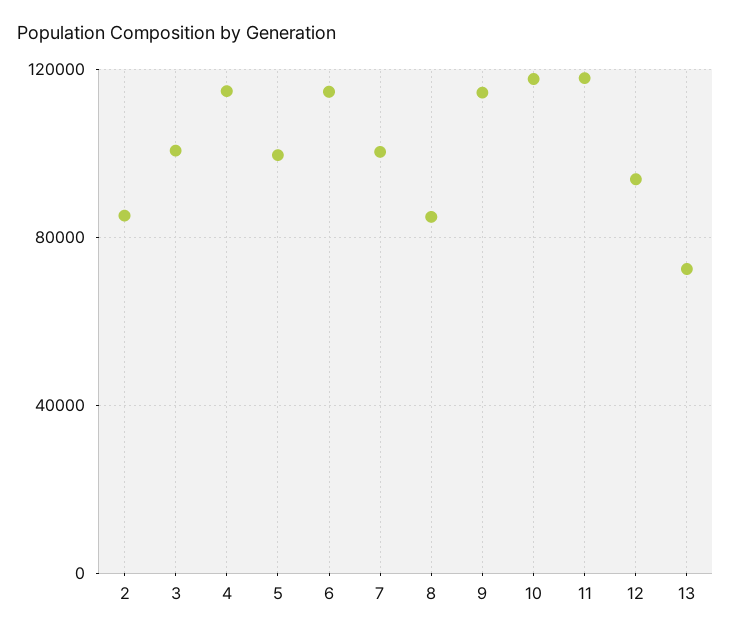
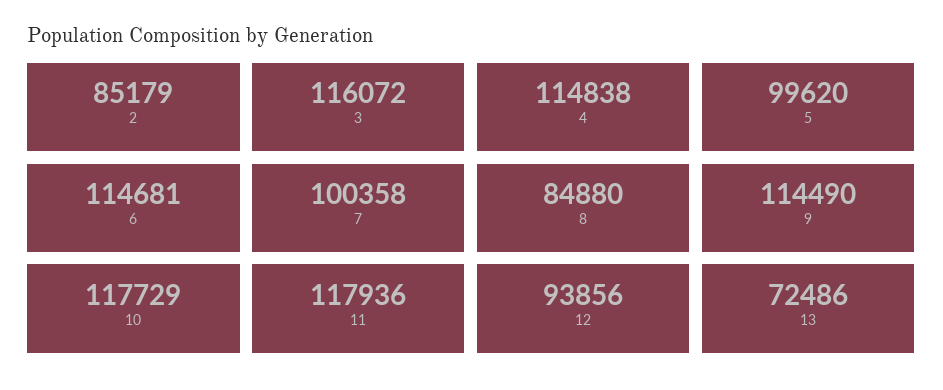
3: 100000 -> 116072

